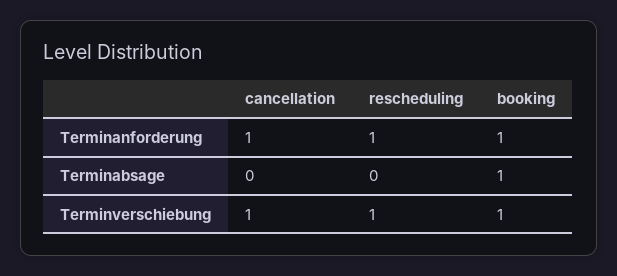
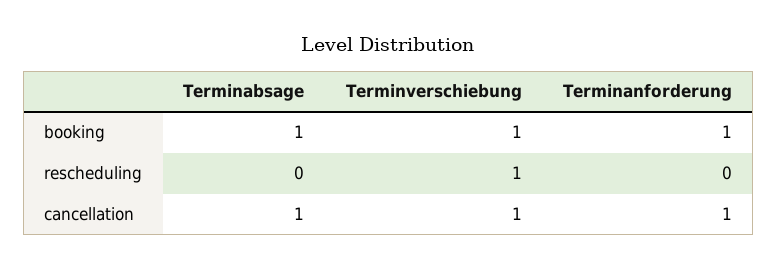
rescheduling, Terminanforderung: 1 -> 0
cancellation, Terminabsage: 0 -> 1

